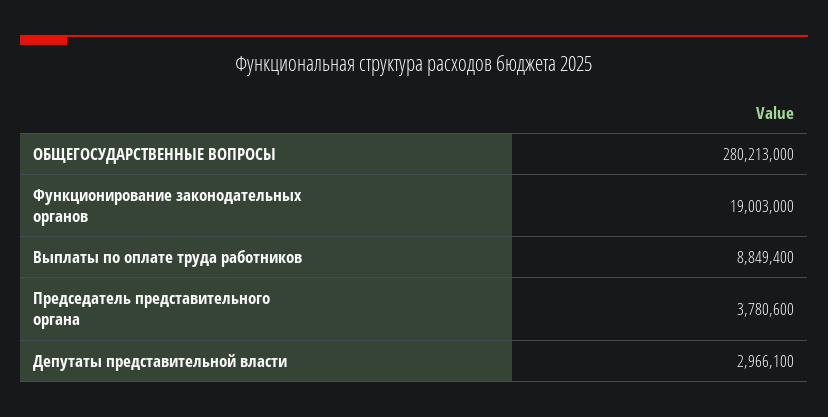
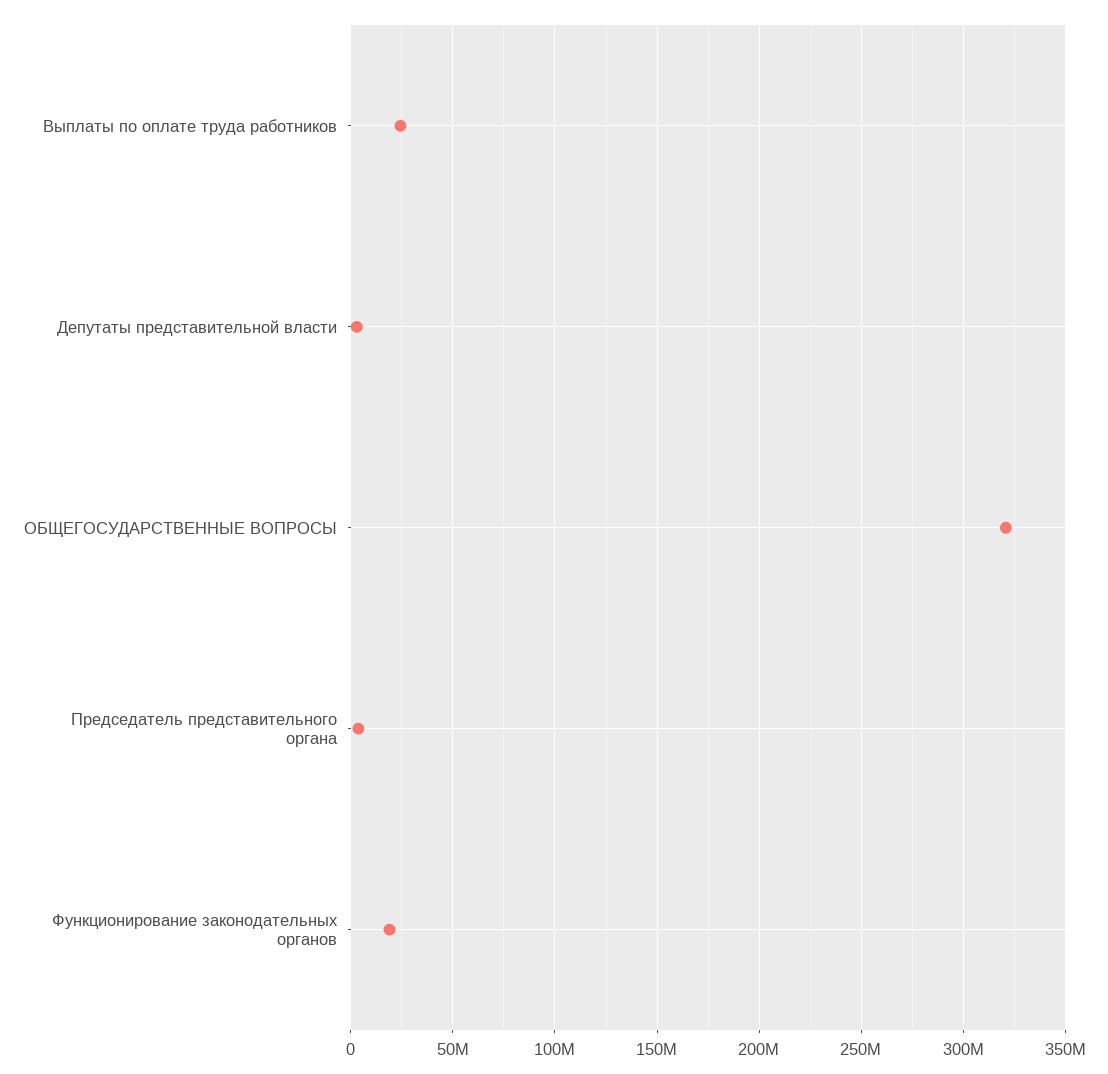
ОБЩЕГОСУДАРСТВЕННЫЕ ВОПРОСЫ: 280213000 -> 320000000
Выплаты по оплате труда работников: 8849400 -> 25000000

